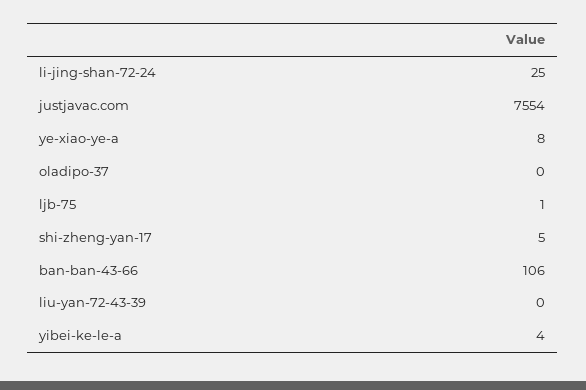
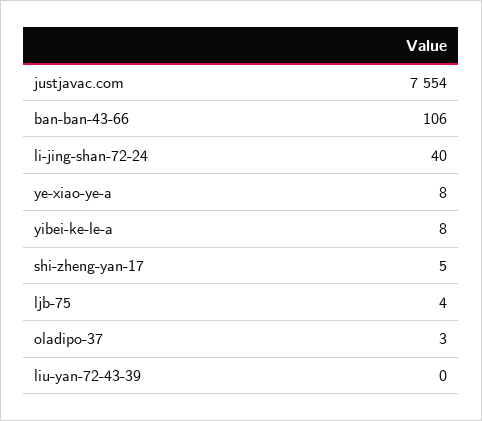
li-jing-shan-72-24: 25 -> 40
oladipo-37: 0 -> 3
ljb-75: 1 -> 4
yibei-ke-le-a: 4 -> 8

